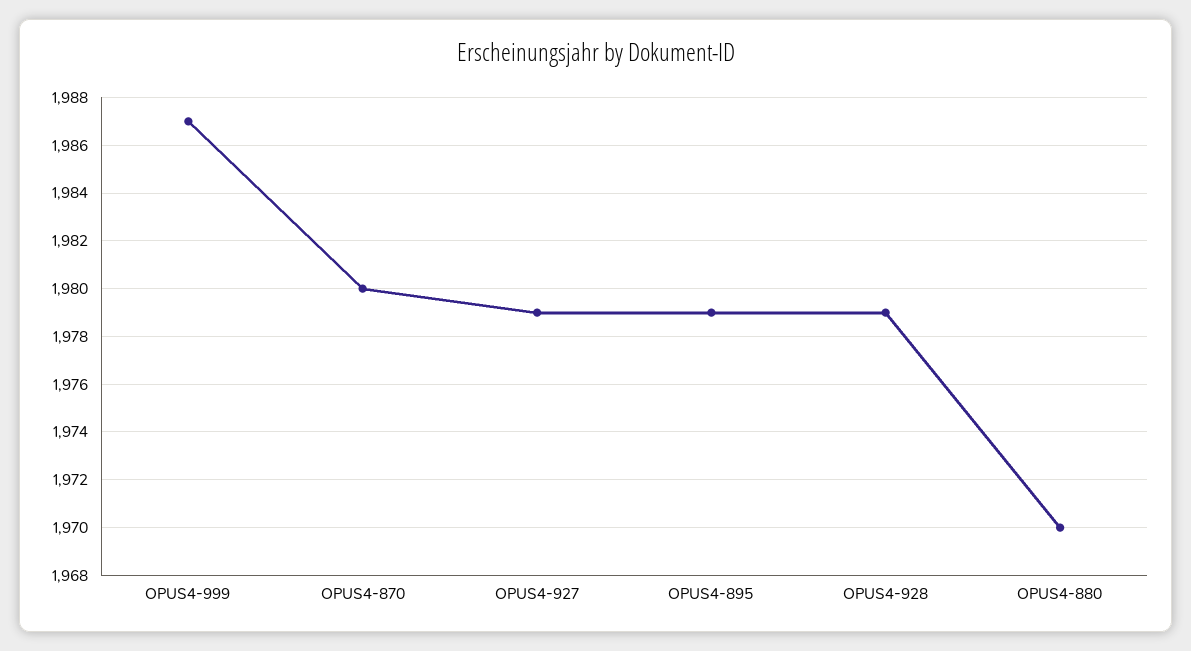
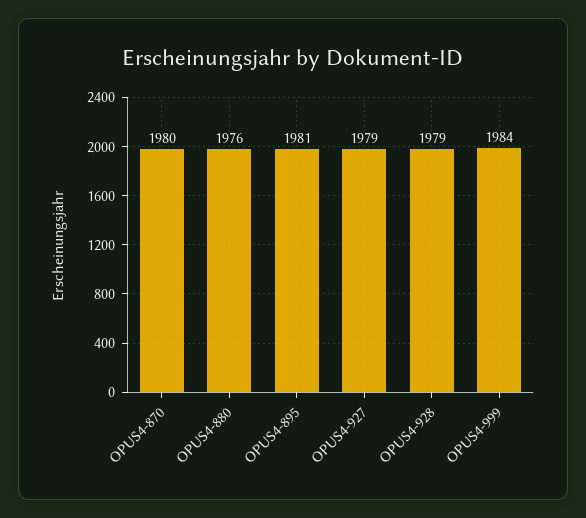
OPUS4-999: 1987 -> 1984
OPUS4-895: 1979 -> 1981
OPUS4-880: 1970 -> 1976

